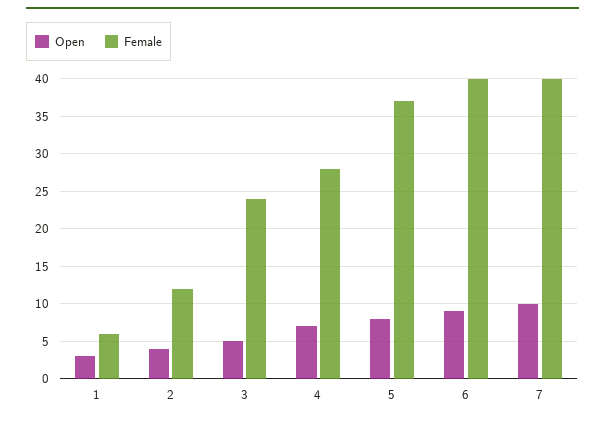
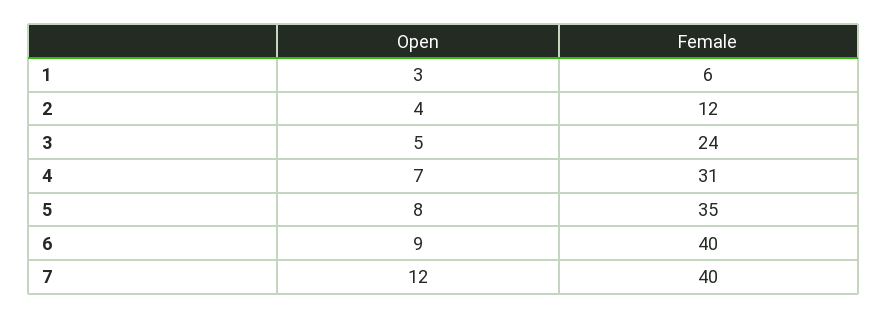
Female, 4: 28 -> 31
Female, 5: 37 -> 35
Open, 7: 10 -> 12

